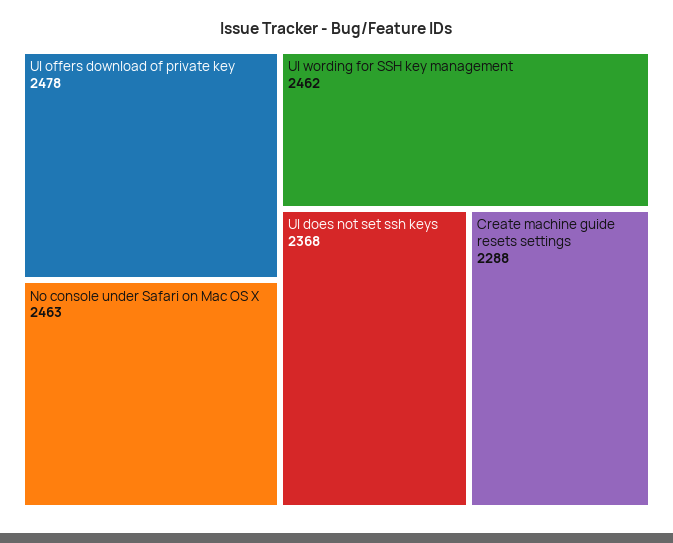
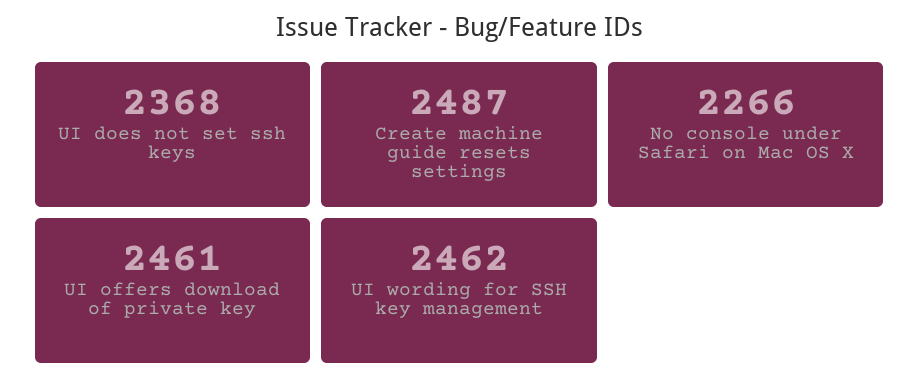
UI offers download of private key: 2478 -> 2461
No console under Safari on Mac OS X: 2463 -> 2266
Create machine guide resets settings: 2288 -> 2487

